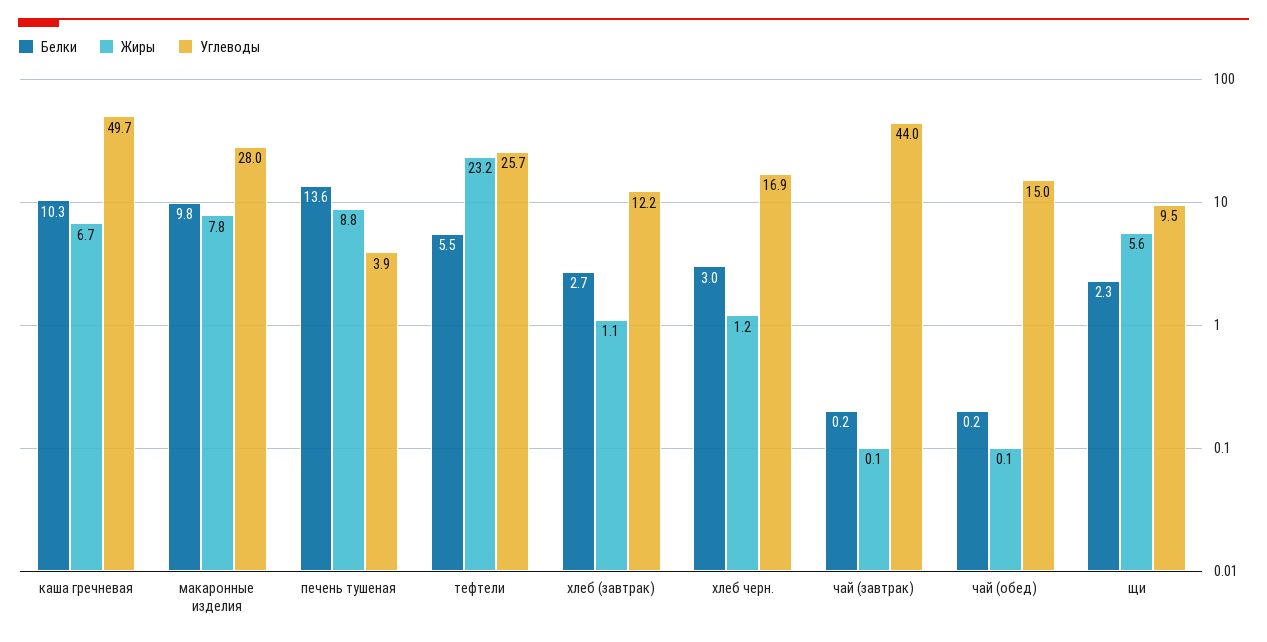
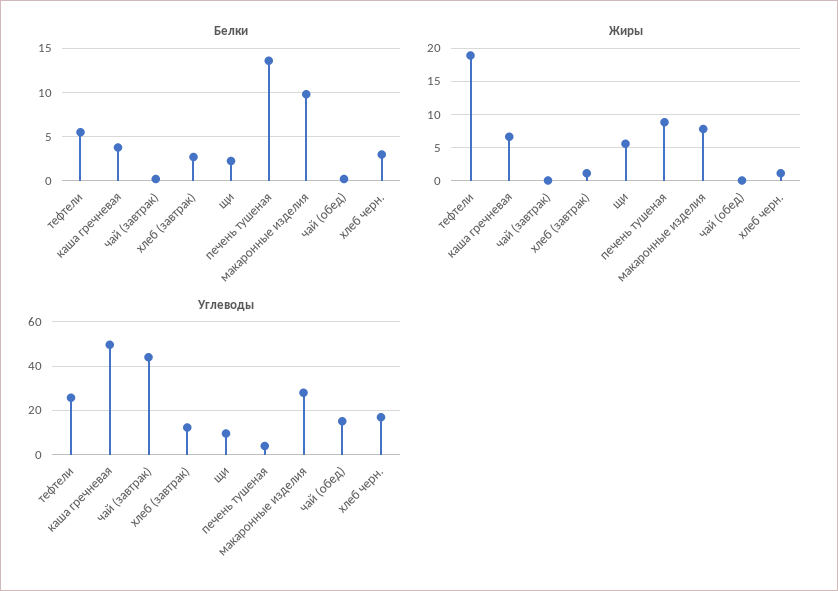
Белки, каша гречневая: 10.3 -> 4
Жиры, тефтели: 23.2 -> 19

